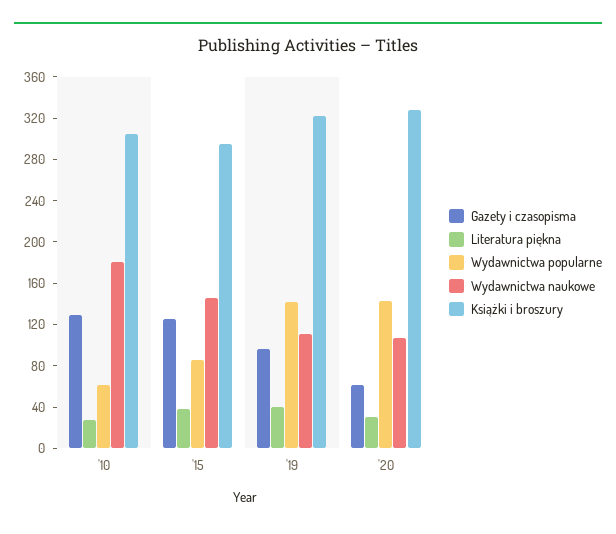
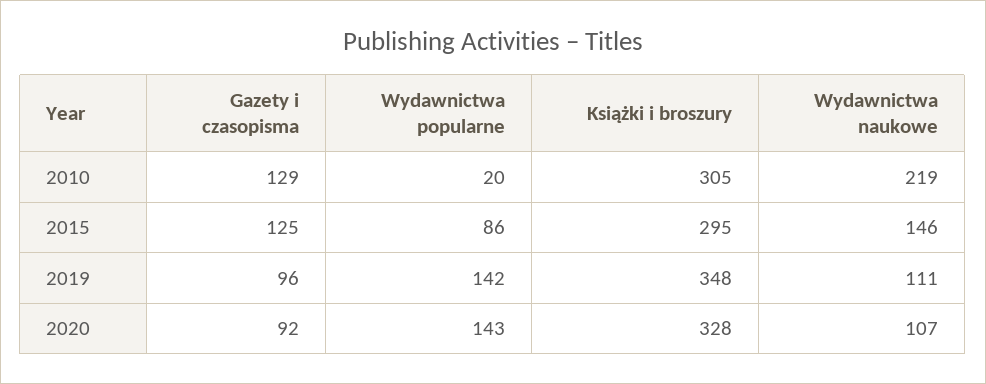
Literatura piękna, '10: 30 -> none
Wydawnictwa popularne, '10: 60 -> 20
Wydawnictwa naukowe, '10: 180 -> 219
Literatura piękna, '15: 40 -> none
Literatura piękna, '19: 40 -> none
Książki i broszury, '19: 320 -> 348
Gazety i czasopisma, '20: 60 -> 92
Literatura piękna, '20: 30 -> none

